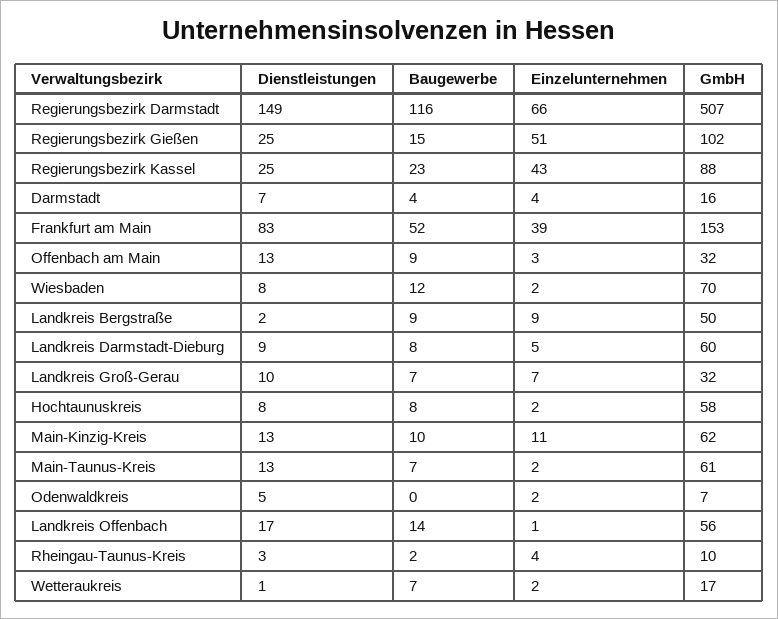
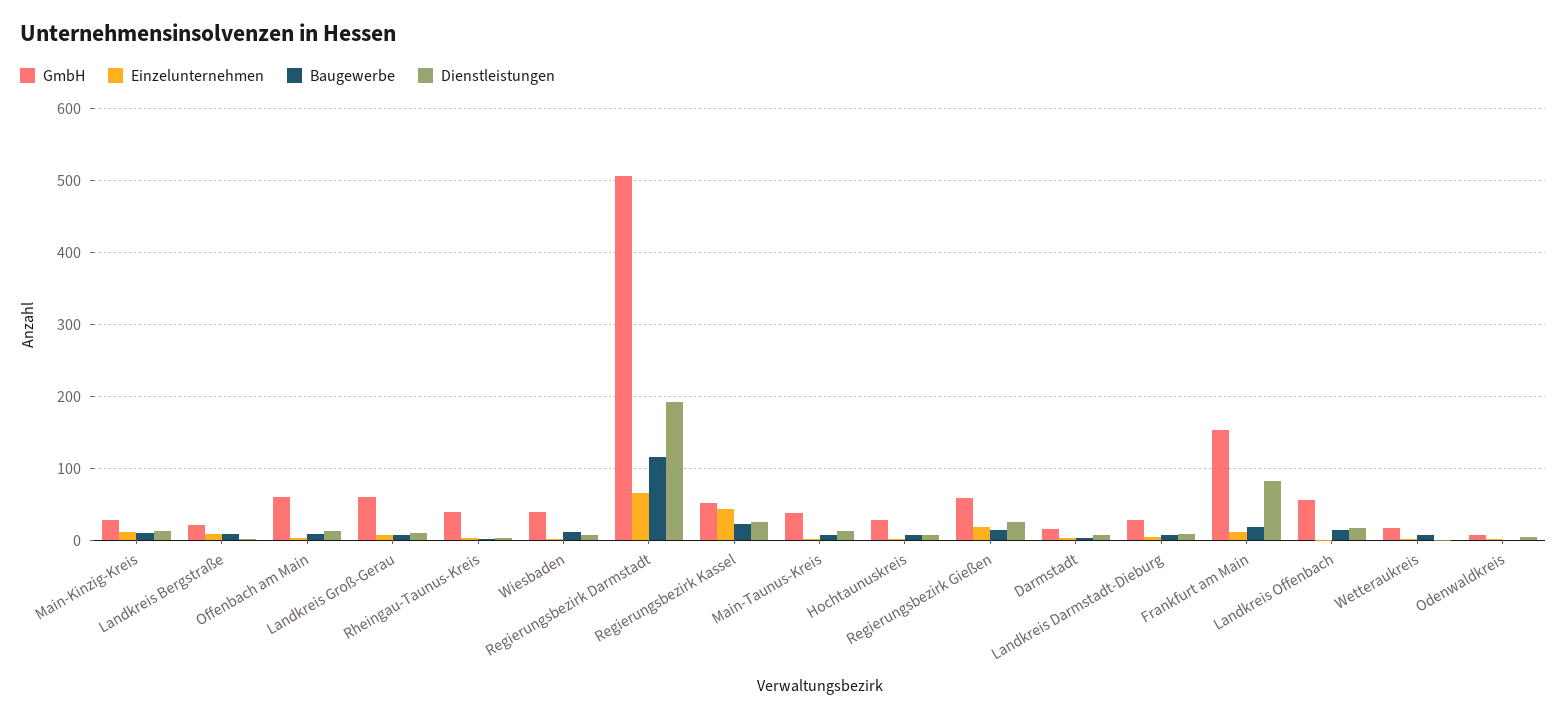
Dienstleistungen, Regierungsbezirk Darmstadt: 149 -> 190
Einzelunternehmen, Regierungsbezirk Gießen: 51 -> 20
GmbH, Regierungsbezirk Gießen: 102 -> 60
GmbH, Regierungsbezirk Kassel: 88 -> 50
Baugewerbe, Frankfurt am Main: 52 -> 20
Einzelunternehmen, Frankfurt am Main: 39 -> 10
GmbH, Offenbach am Main: 32 -> 60
GmbH, Wiesbaden: 70 -> 40
GmbH, Landkreis Bergstraße: 50 -> 20
GmbH, Landkreis Darmstadt-Dieburg: 60 -> 30
GmbH, Landkreis Groß-Gerau: 32 -> 60
GmbH, Hochtaunuskreis: 58 -> 30
GmbH, Main-Kinzig-Kreis: 62 -> 30
GmbH, Main-Taunus-Kreis: 61 -> 40
GmbH, Rheingau-Taunus-Kreis: 10 -> 40

